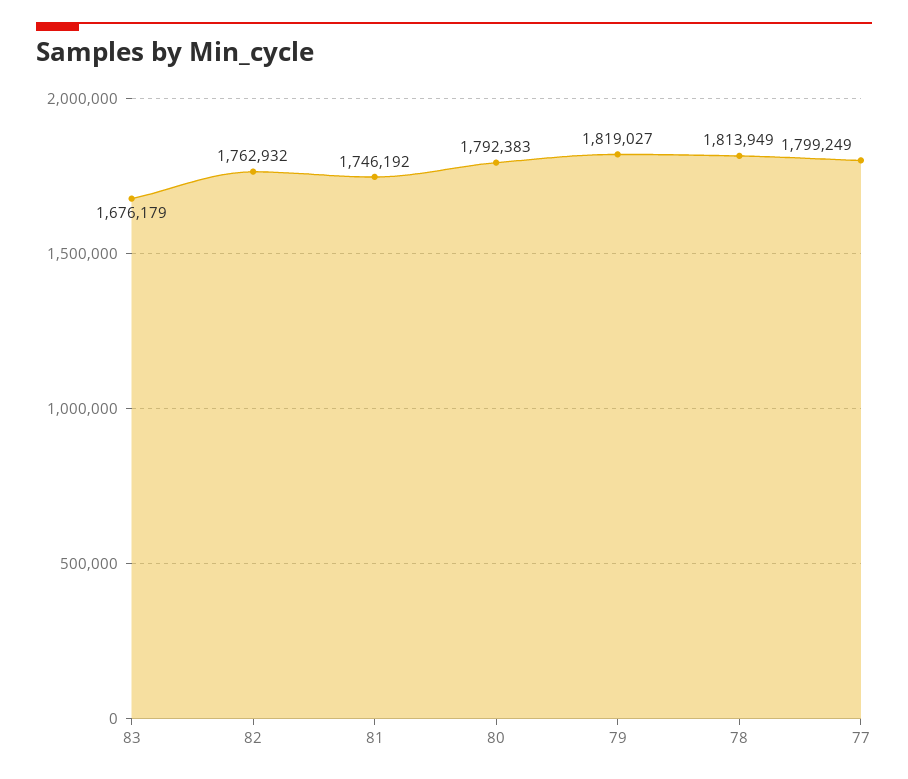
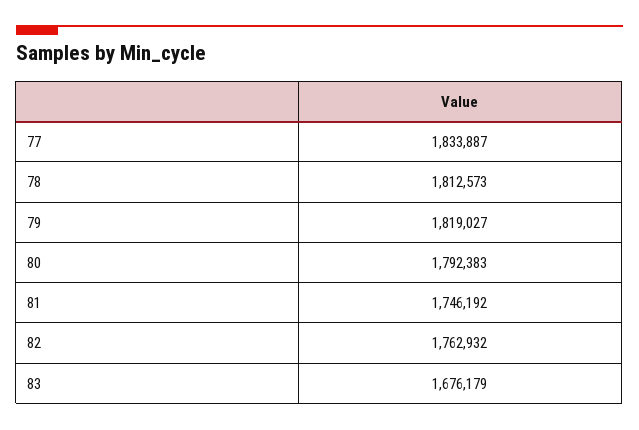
78: 1813949 -> 1812573
77: 1799249 -> 1833887

